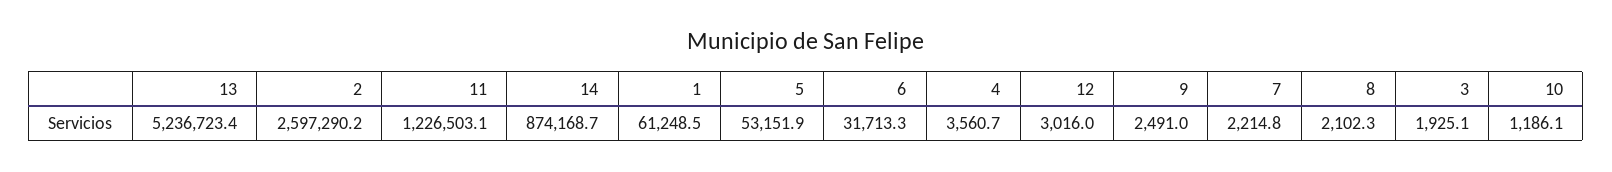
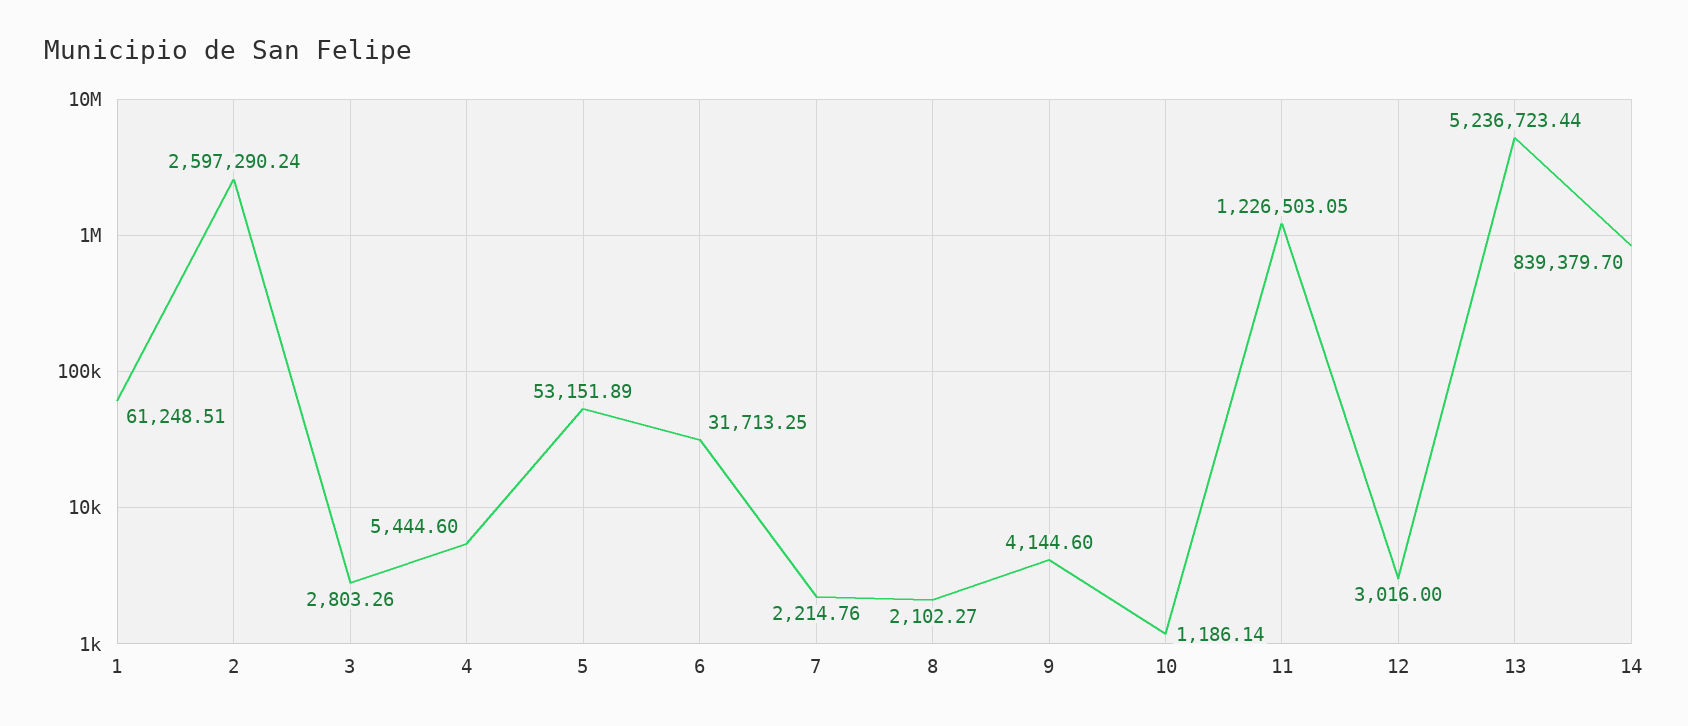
14: 874168.7 -> 839379.7
4: 3560.7 -> 5444.6
9: 2491 -> 4144.6
3: 1925.1 -> 2803.26

